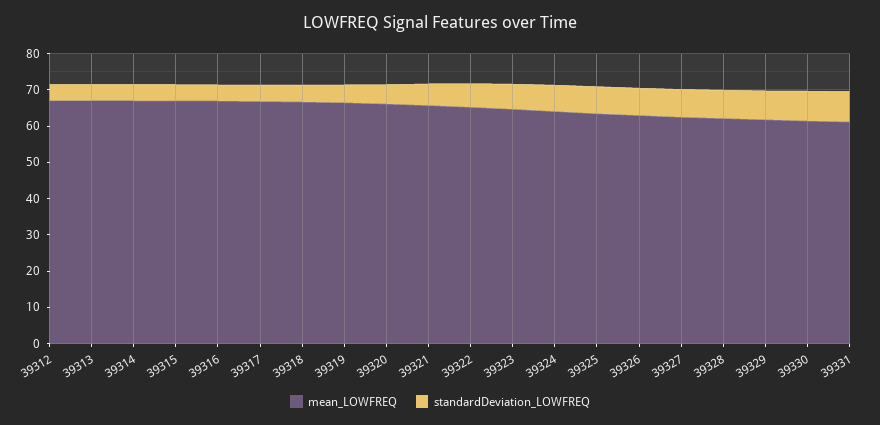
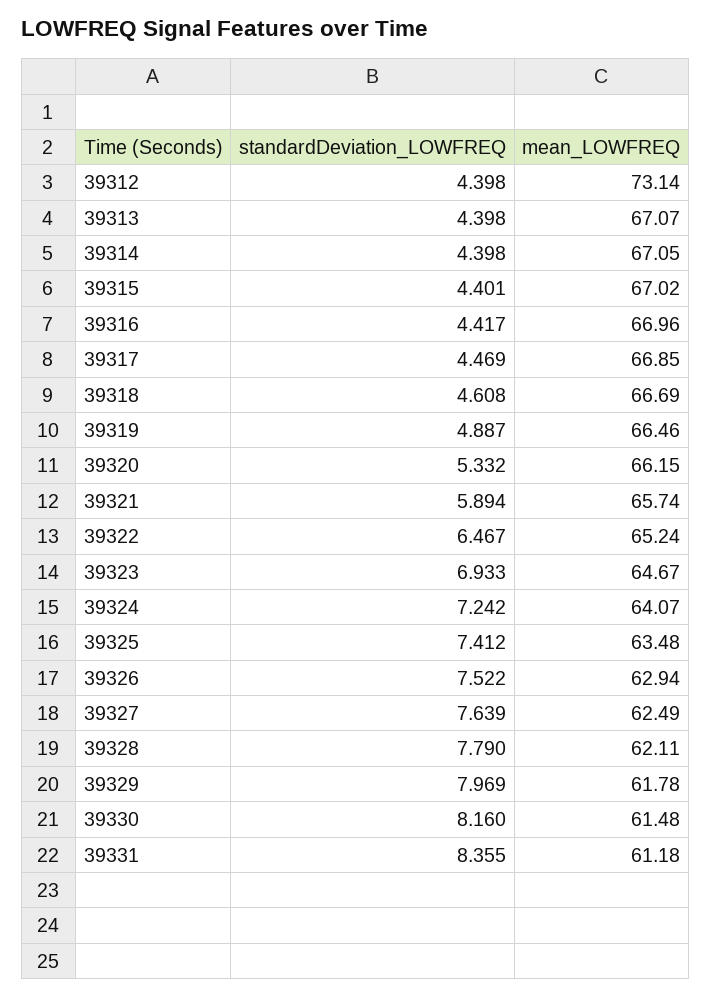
mean_LOWFREQ, 39312: 67.5 -> 73.14

